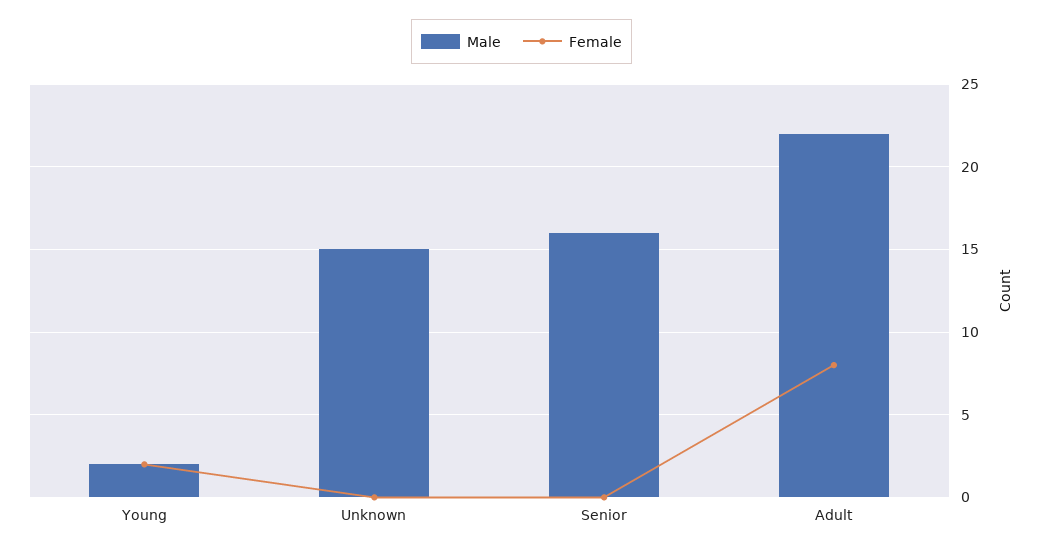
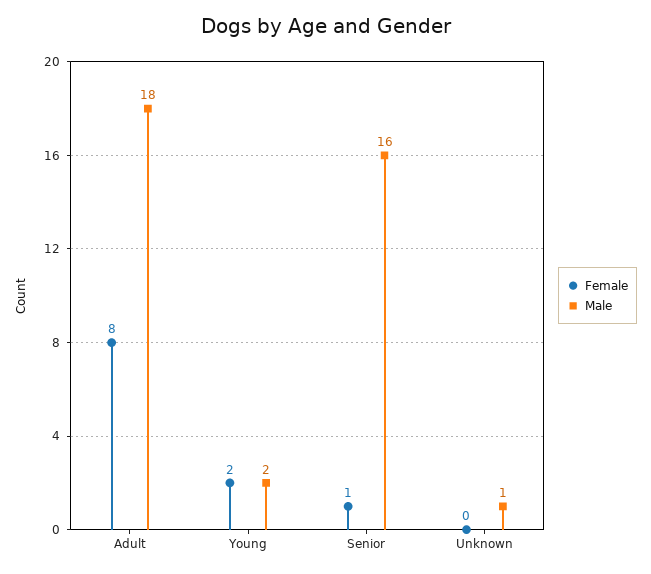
Male, Unknown: 15 -> 1
Female, Senior: 0 -> 1
Male, Adult: 22 -> 18

